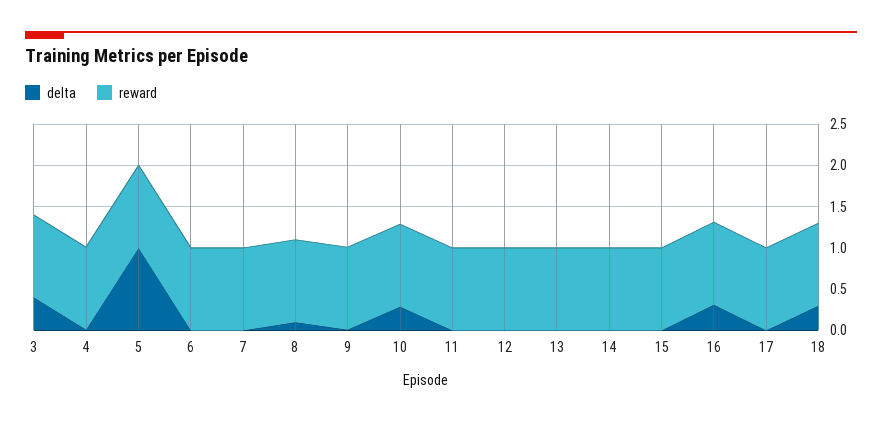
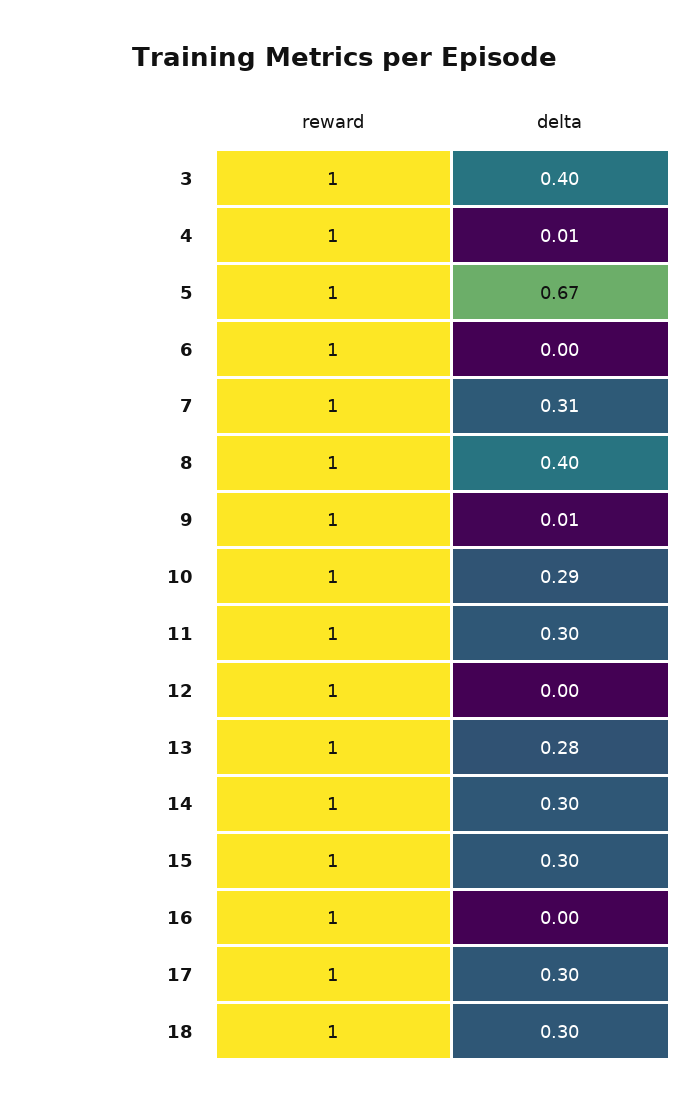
delta, 5: 1 -> 0.67
delta, 7: 0 -> 0.31
delta, 8: 0.1 -> 0.4
delta, 11: 0 -> 0.3
delta, 13: 0 -> 0.28
delta, 14: 0 -> 0.3
delta, 15: 0 -> 0.3
delta, 16: 0.3 -> 0
delta, 17: 0 -> 0.3

